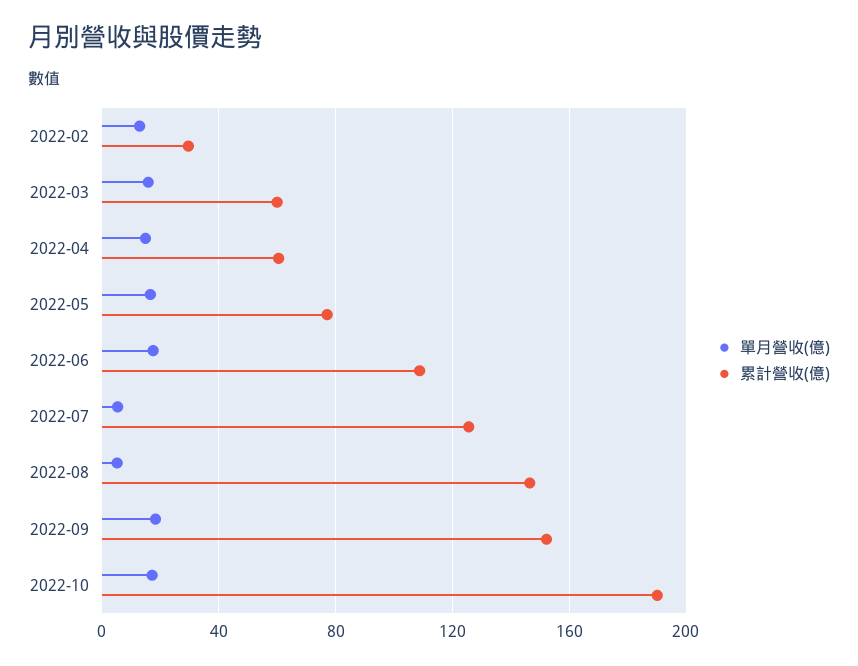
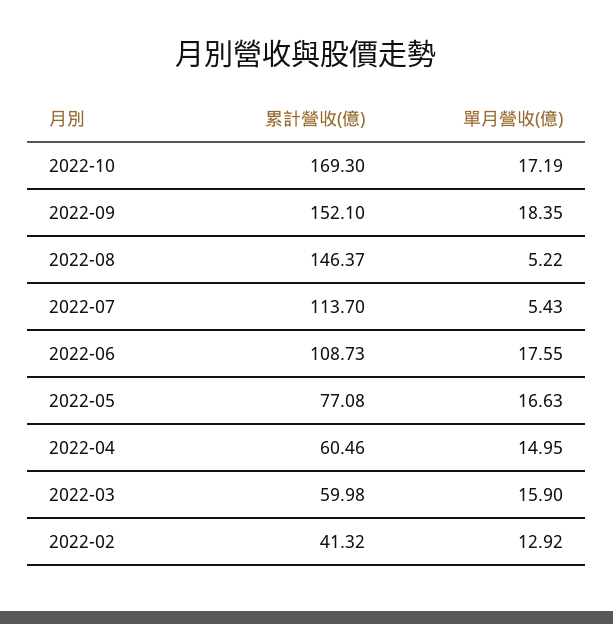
累計營收(億), 2022-02: 30 -> 41.32
累計營收(億), 2022-07: 125 -> 113.7
累計營收(億), 2022-10: 190 -> 169.3

